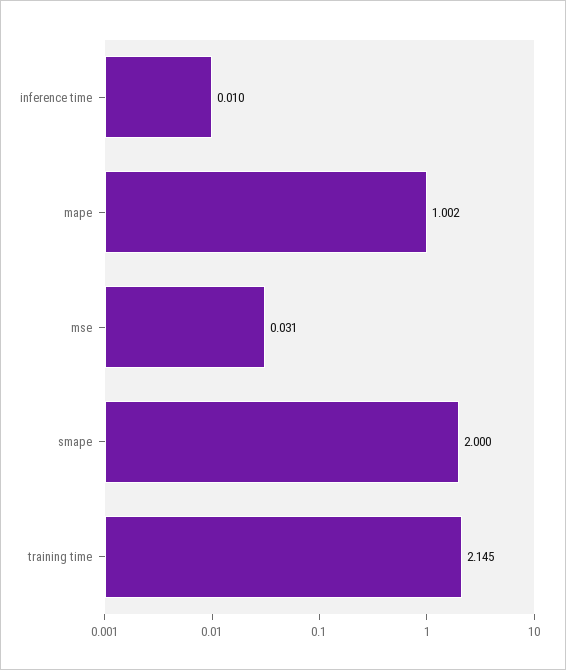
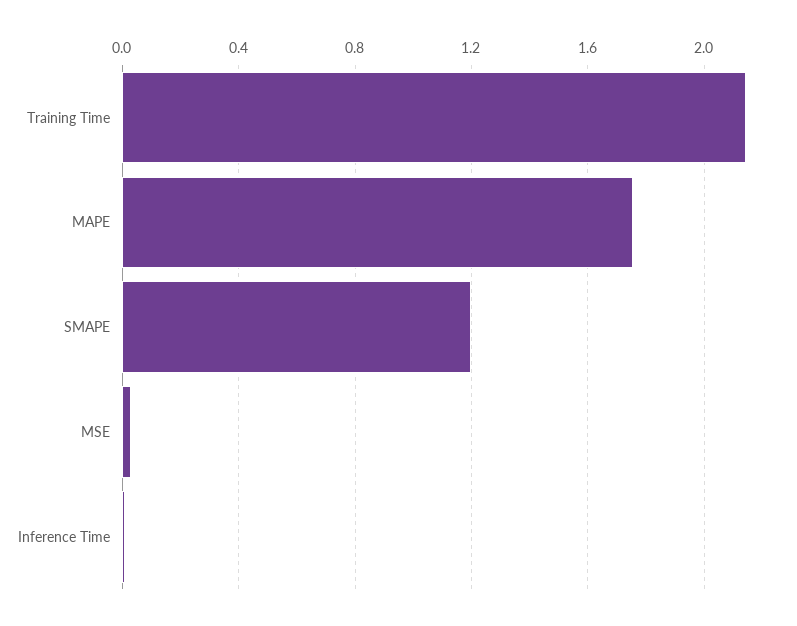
mape: 1.002 -> 1.75
smape: 2 -> 1.2

